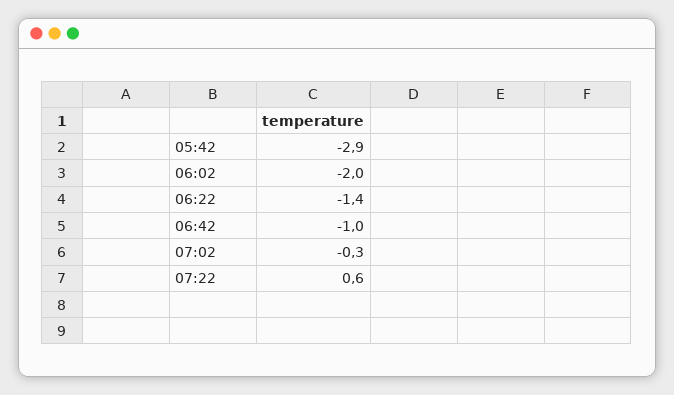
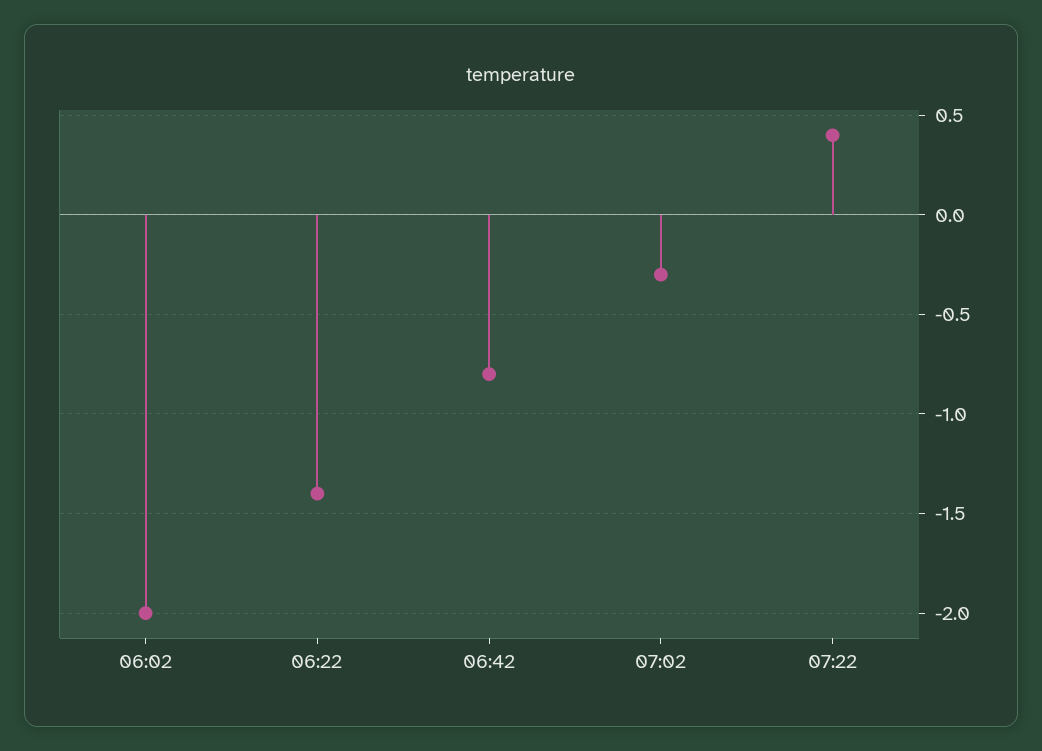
05:42: -2.9 -> none
06:42: -1 -> -0.8
07:22: 0.6 -> 0.4

